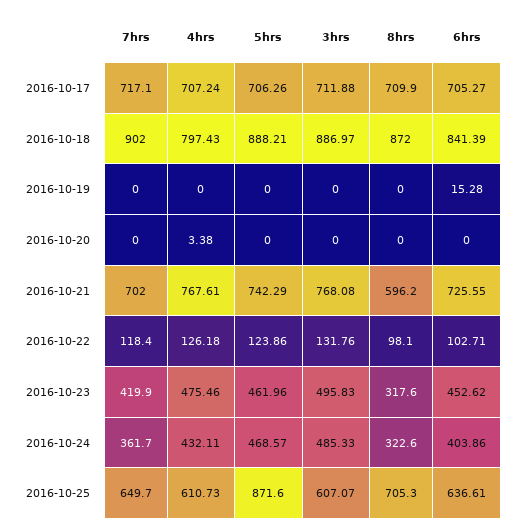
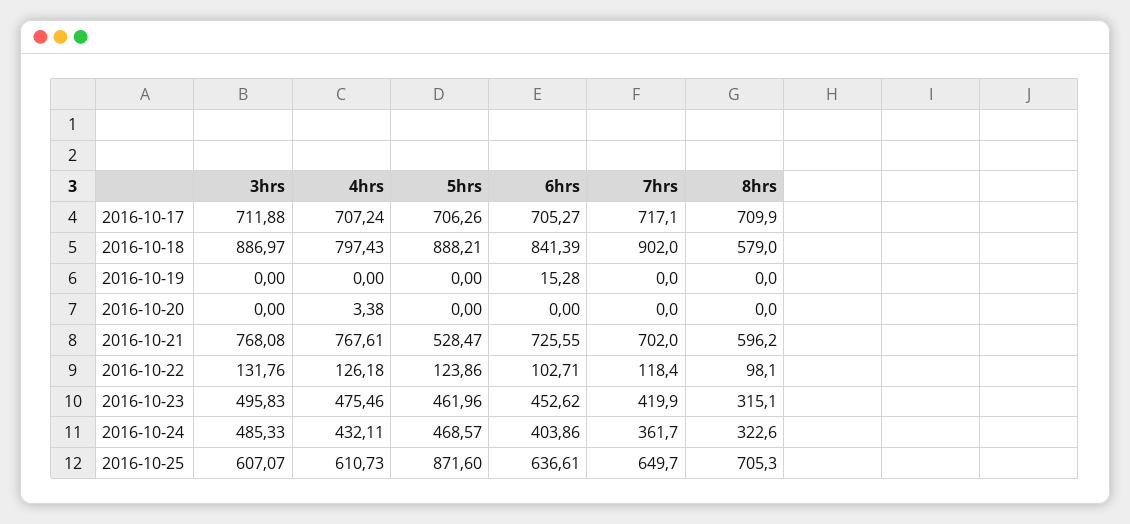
8hrs, 2016-10-18: 872 -> 579
5hrs, 2016-10-21: 742.29 -> 528.47
8hrs, 2016-10-23: 317.6 -> 315.1

